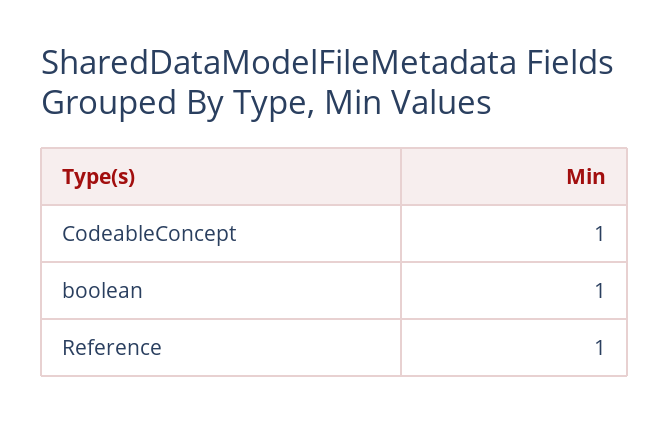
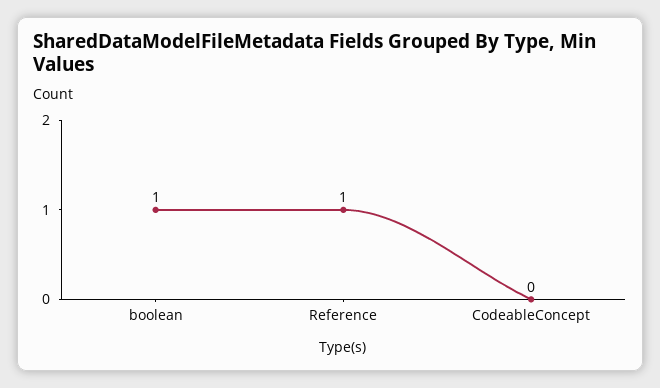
CodeableConcept: 1 -> 0

